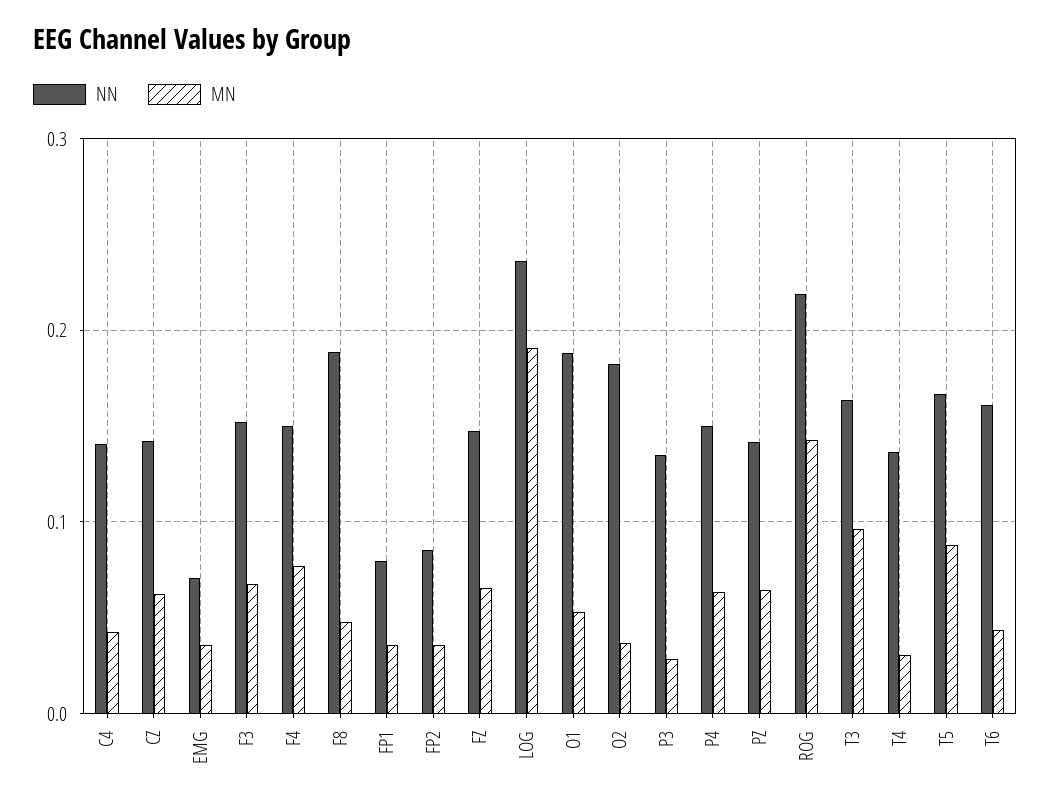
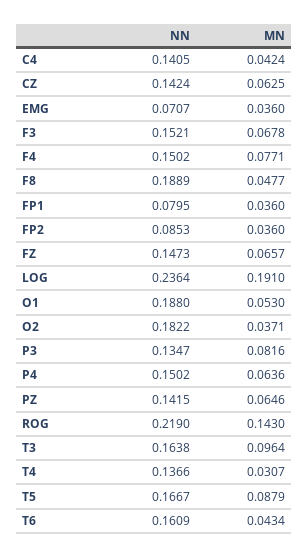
MN, P3: 0.03 -> 0.0816

